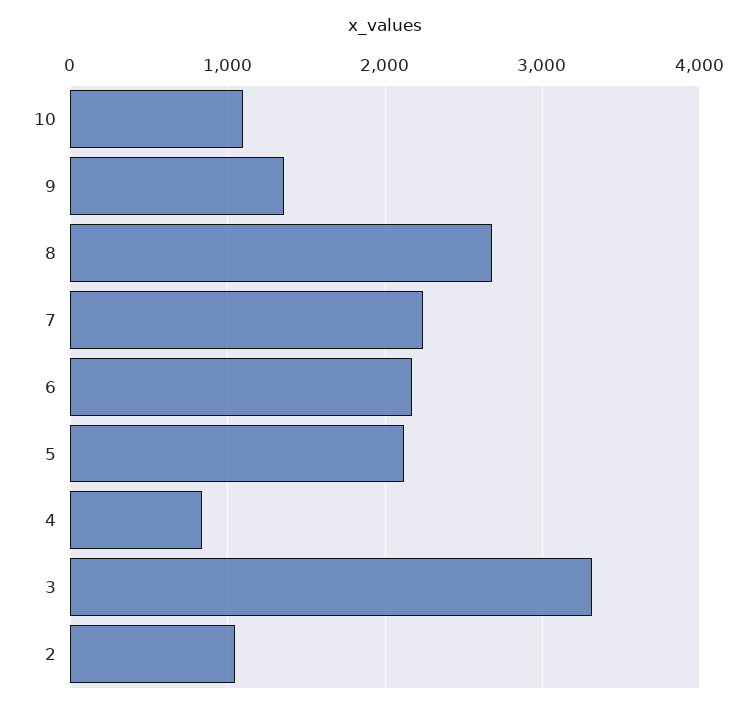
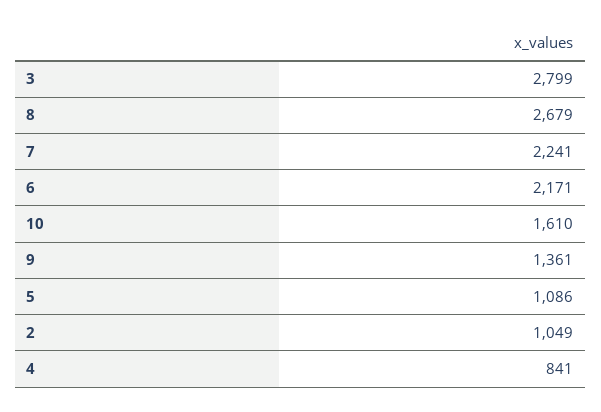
10: 1100 -> 1610
5: 2100 -> 1086
3: 3300 -> 2799

